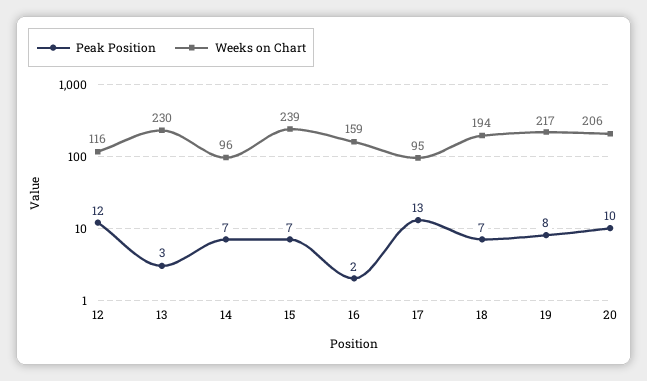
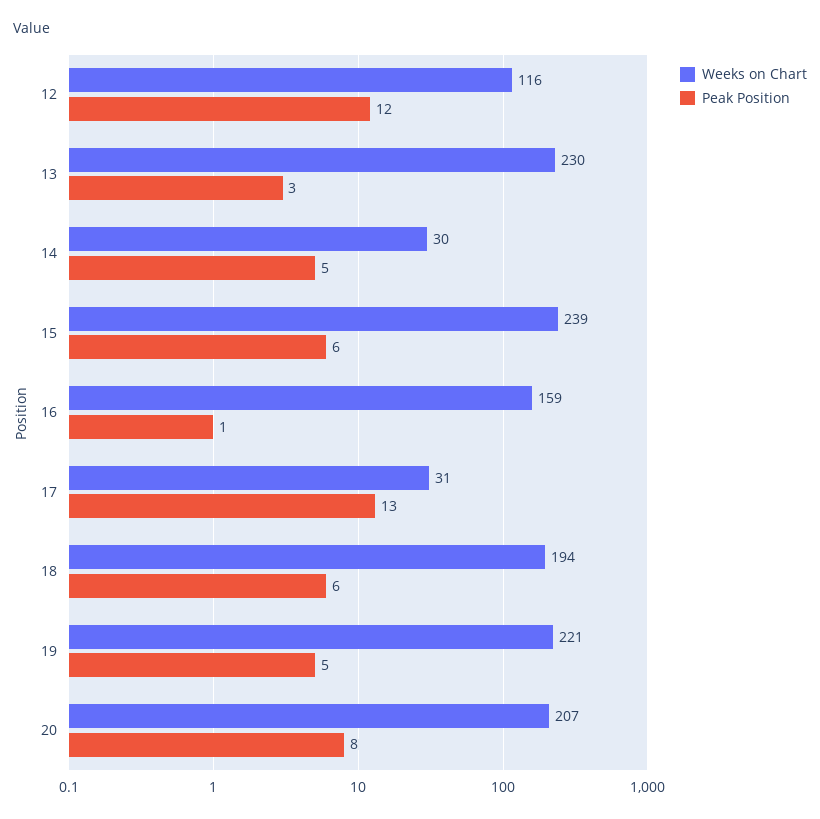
Peak Position, 14: 7 -> 5
Weeks on Chart, 14: 96 -> 30
Peak Position, 15: 7 -> 6
Peak Position, 16: 2 -> 1
Weeks on Chart, 17: 95 -> 31
Peak Position, 18: 7 -> 6
Peak Position, 19: 8 -> 5
Weeks on Chart, 19: 217 -> 221
Peak Position, 20: 10 -> 8
Weeks on Chart, 20: 206 -> 207

